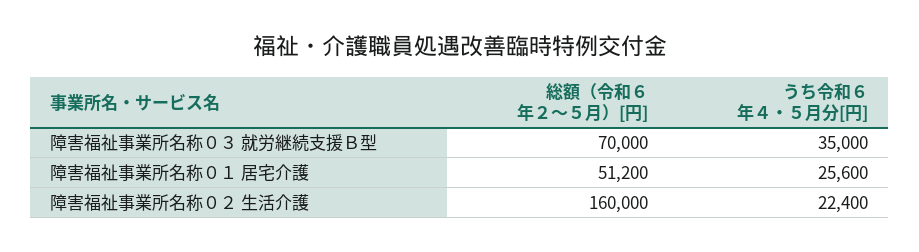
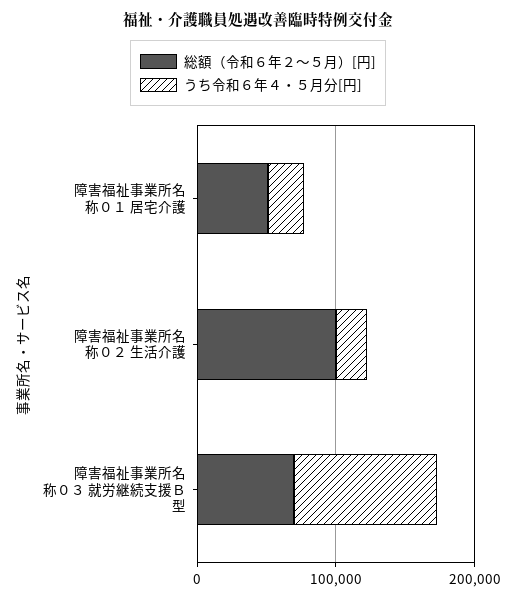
うち令和６年４・５月分[円], 障害福祉事業所名称０３ 就労継続支援Ｂ型: 35000 -> 100000
総額（令和６年２～５月）[円], 障害福祉事業所名称０２ 生活介護: 160000 -> 100000

